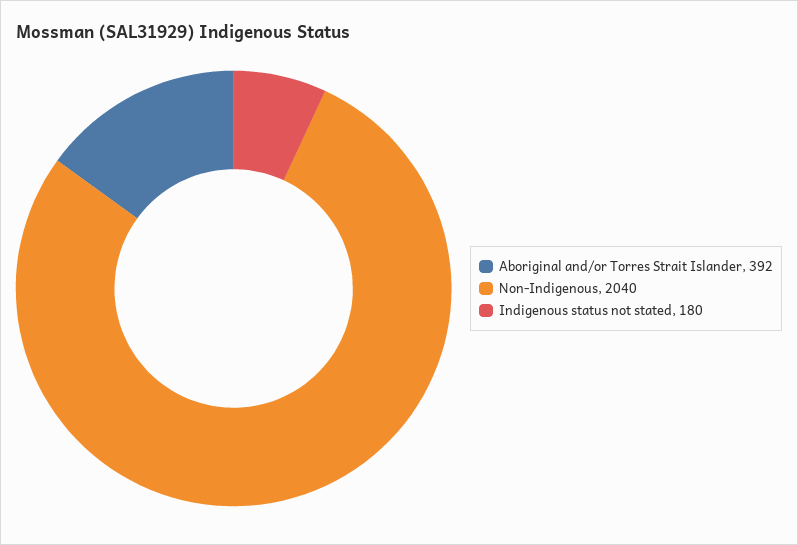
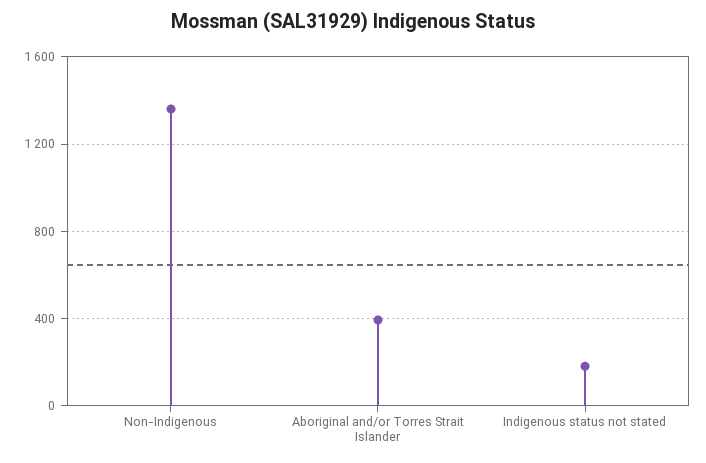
Non-Indigenous: 2040 -> 1350

